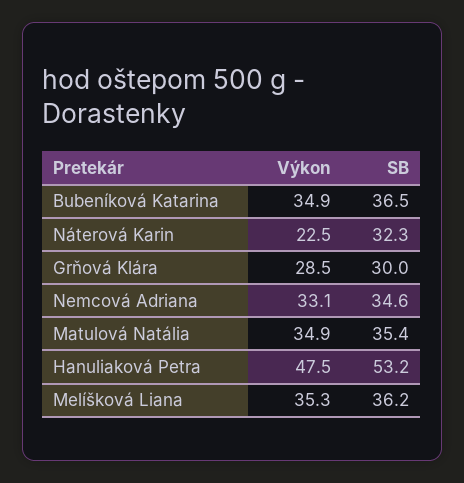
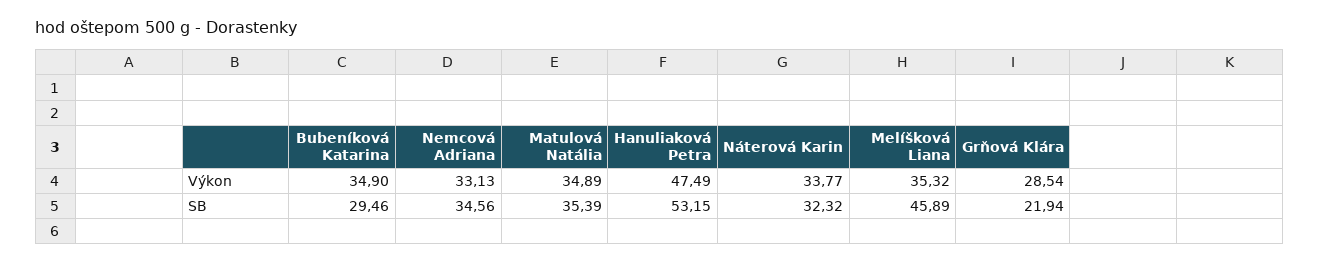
SB, Bubeníková Katarina: 36.5 -> 29.46
Výkon, Náterová Karin: 22.5 -> 33.77
SB, Grňová Klára: 30 -> 21.94
SB, Melíšková Liana: 36.2 -> 45.89

